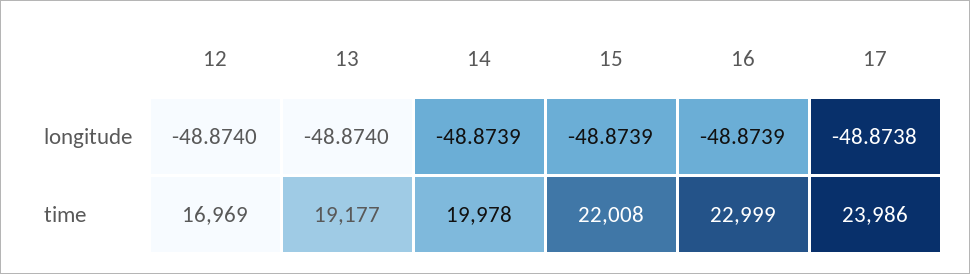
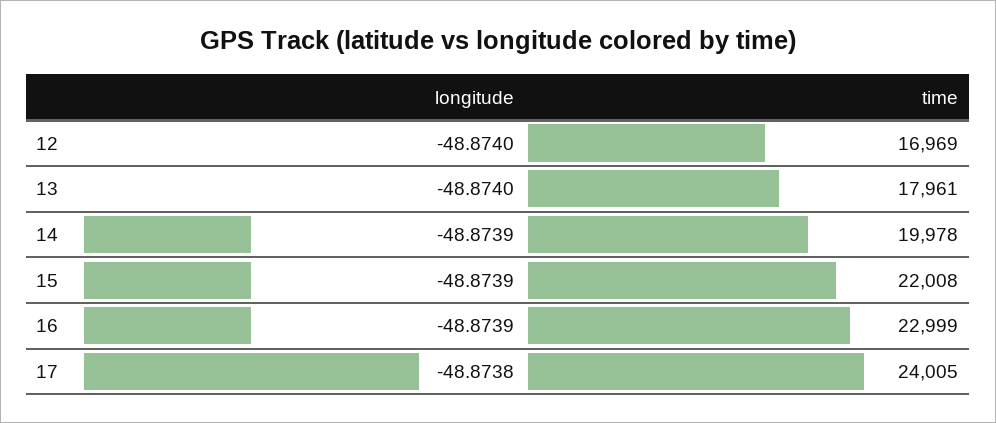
13, time: 19177 -> 17961
17, time: 23986 -> 24005

